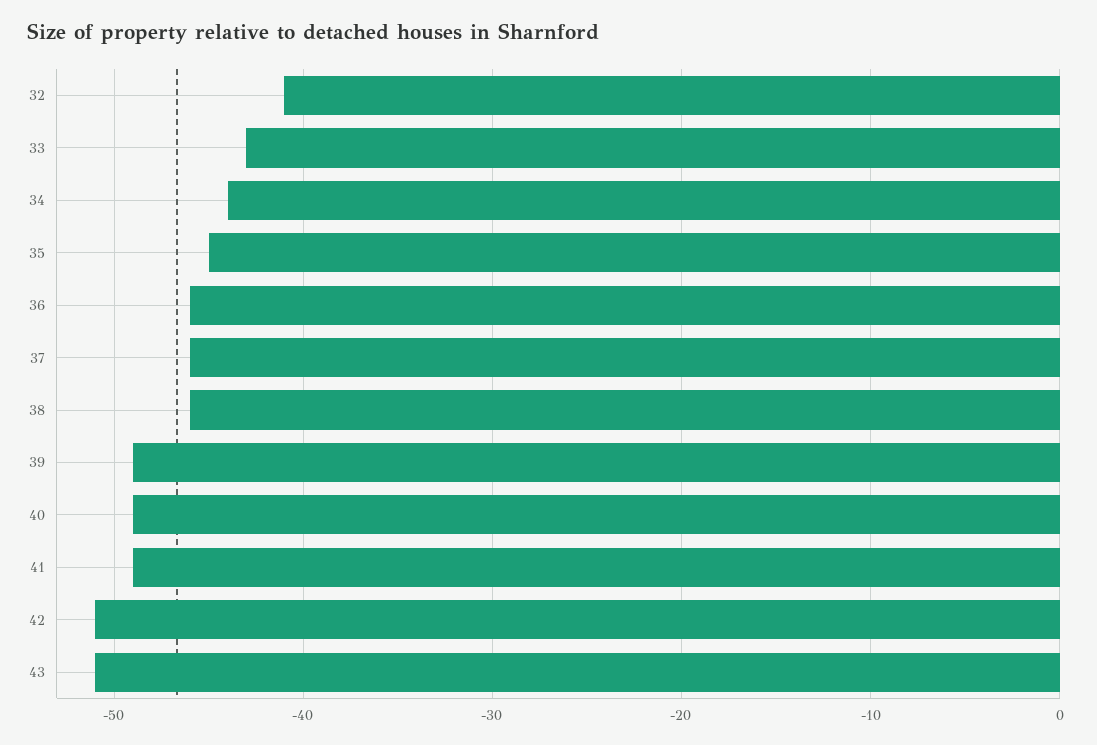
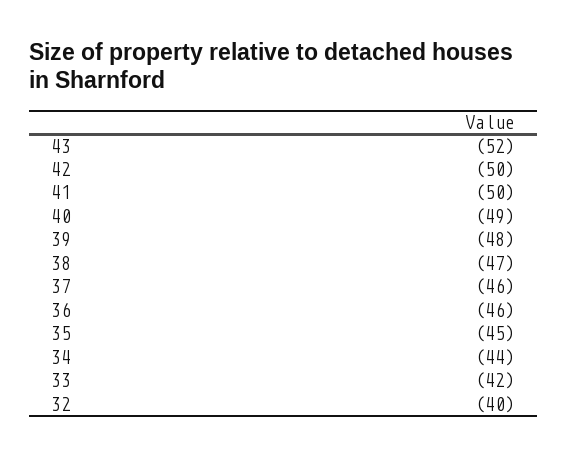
32: -41 -> -40
33: -43 -> -42
38: -46 -> -47
39: -49 -> -48
41: -49 -> -50
42: -51 -> -50
43: -51 -> -52

